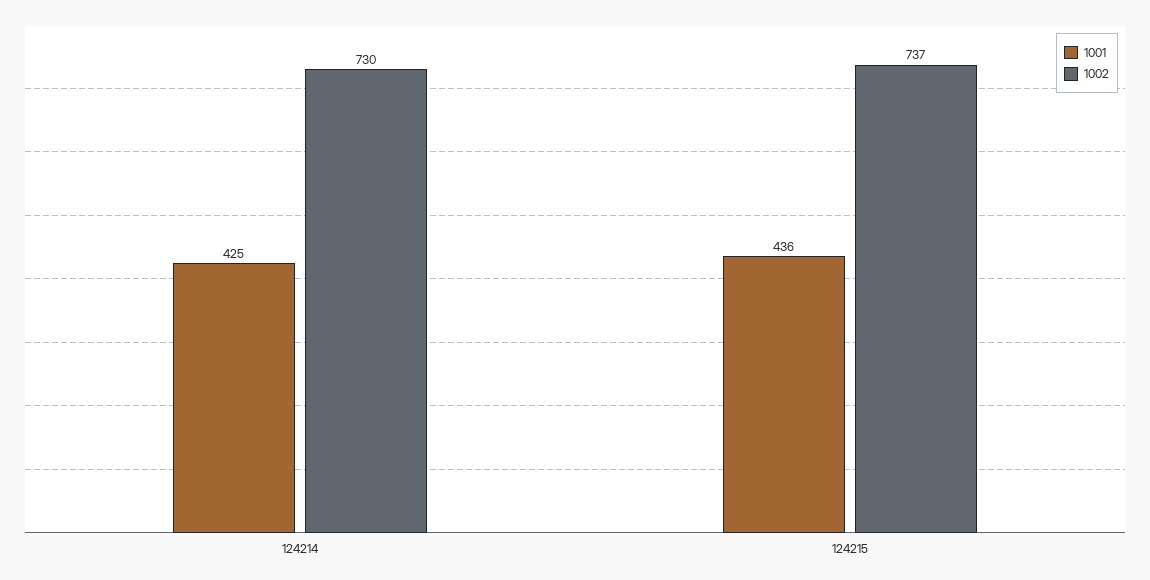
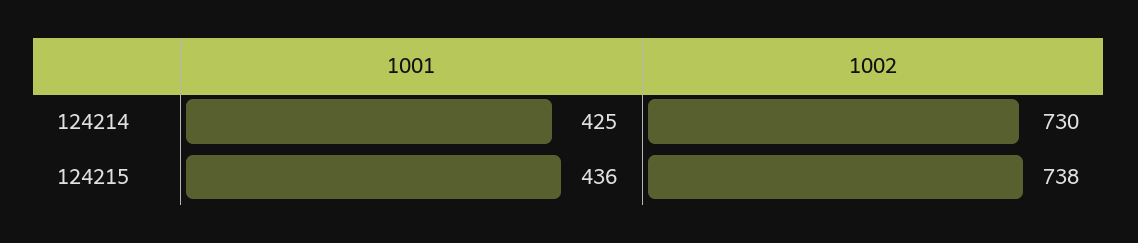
1002, 124215: 737 -> 738

